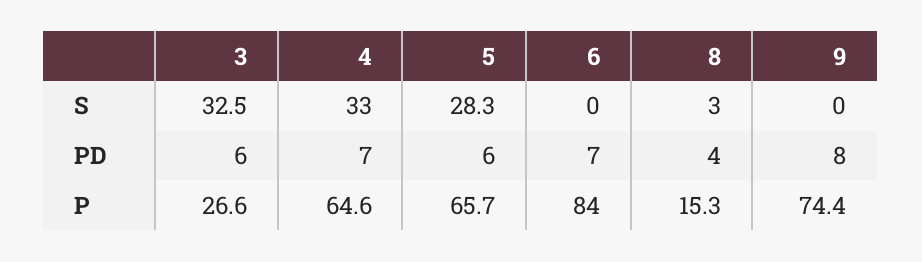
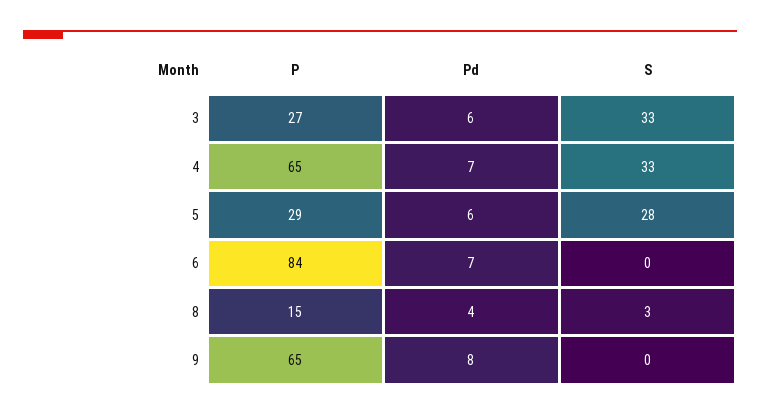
5, P: 65.7 -> 29
9, P: 74.4 -> 65

